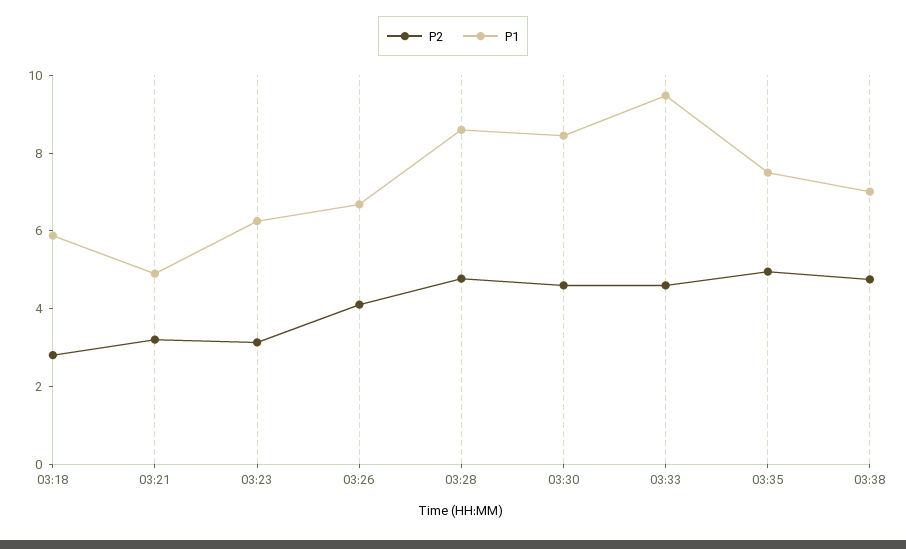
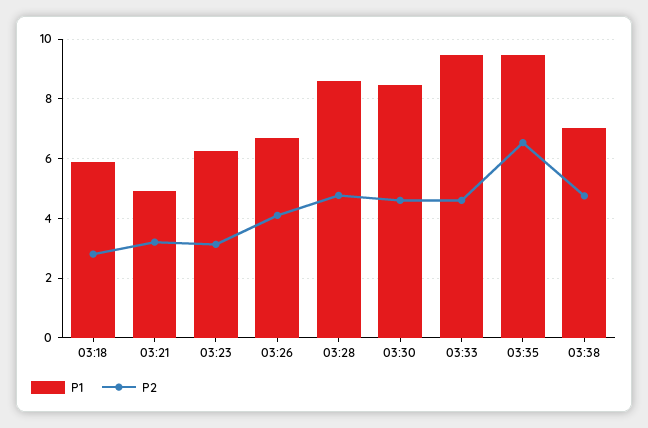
P2, 03:35: 5 -> 6.5
P1, 03:35: 7.5 -> 9.5

